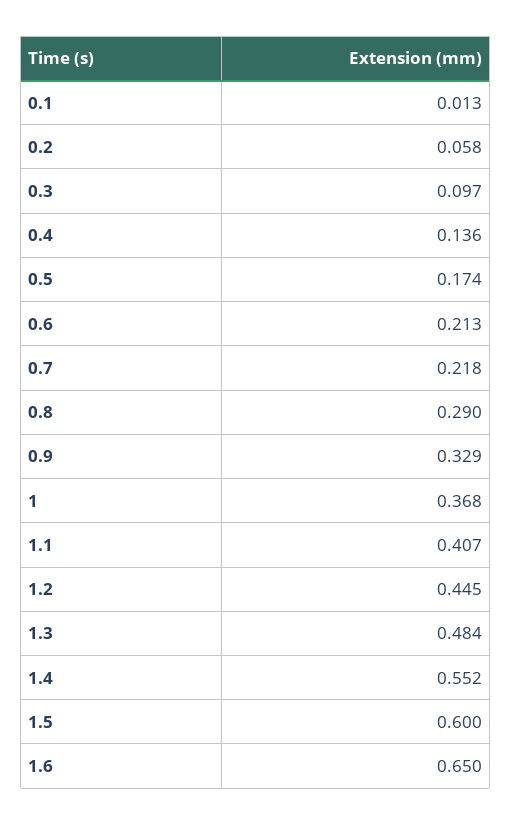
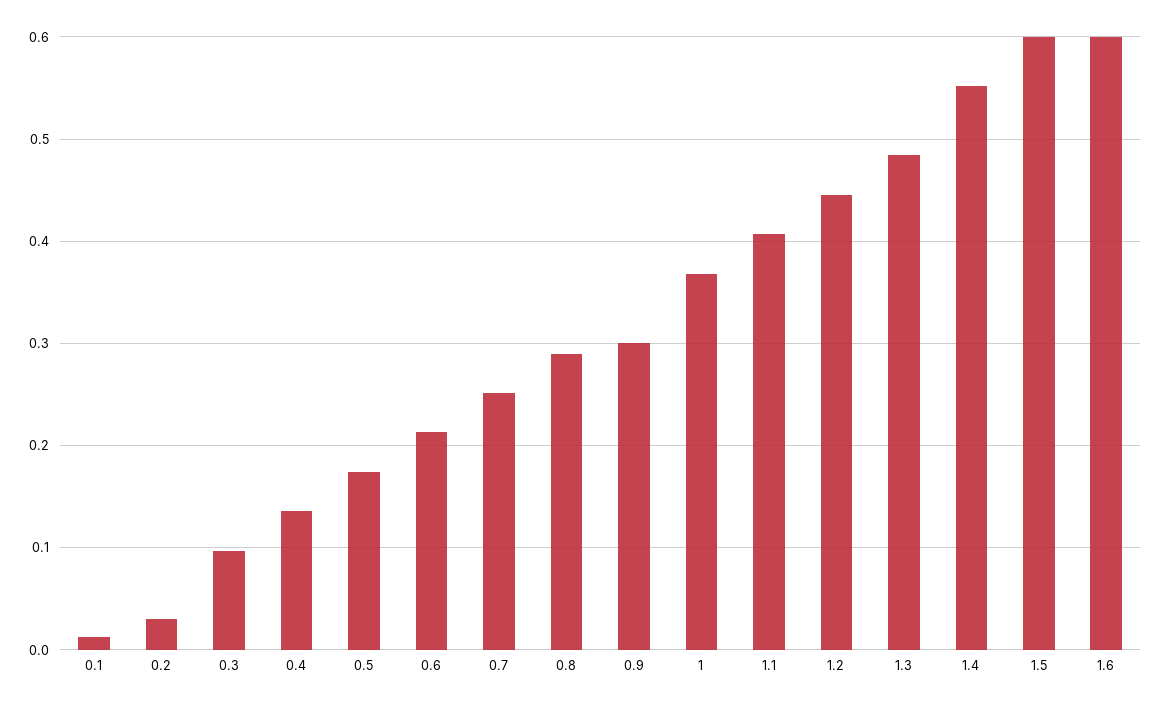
0.2: 0.058 -> 0.03
0.7: 0.218 -> 0.25
0.9: 0.329 -> 0.3
1.6: 0.65 -> 0.6

